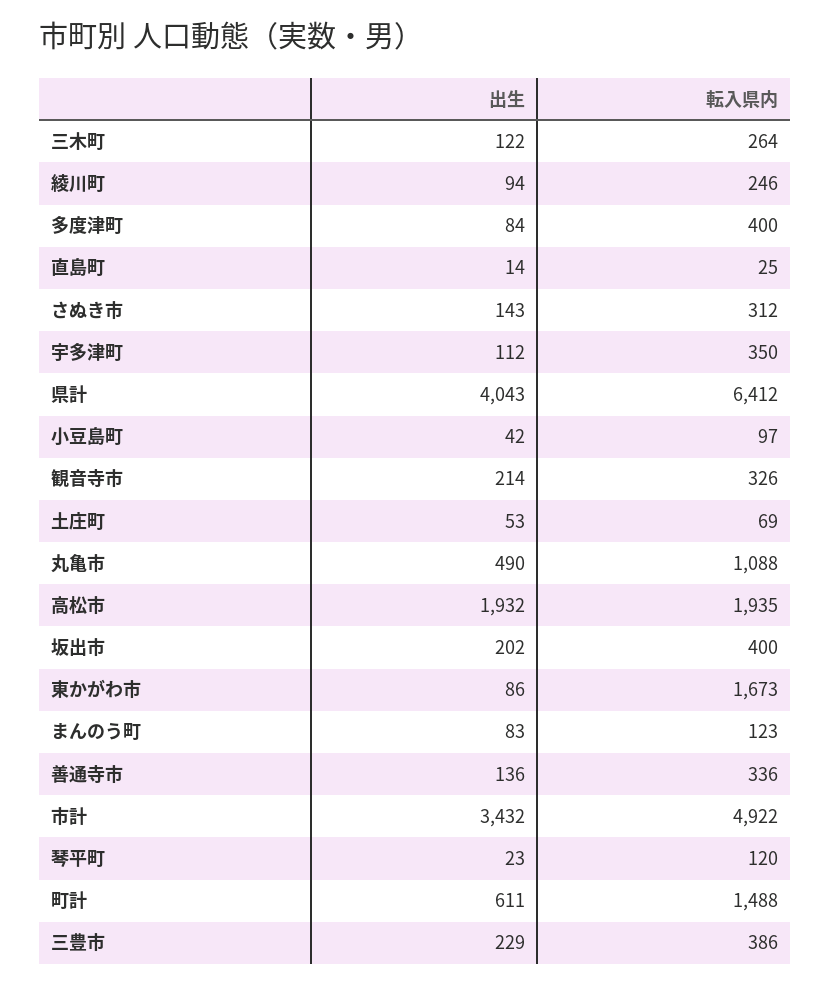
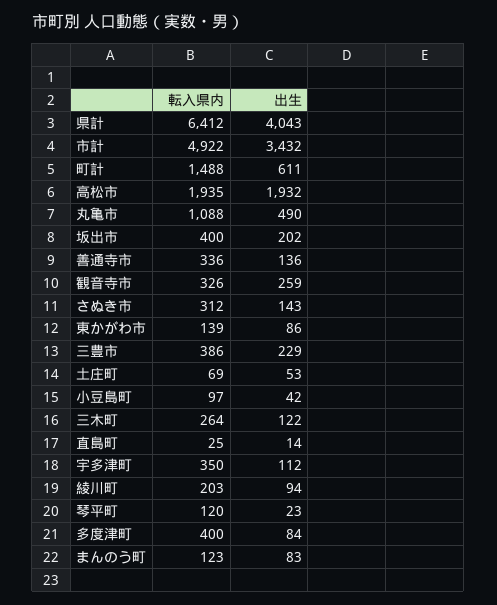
転入県内, 綾川町: 246 -> 203
出生, 観音寺市: 214 -> 259
転入県内, 東かがわ市: 1673 -> 139

